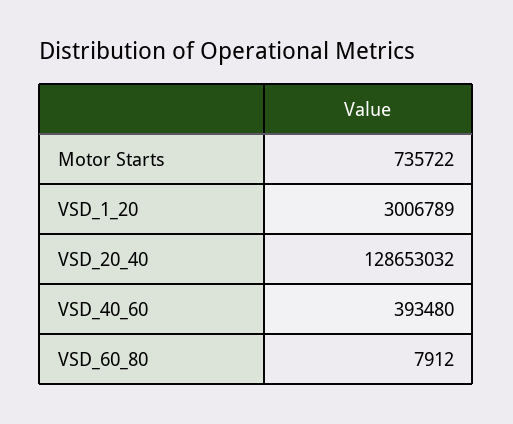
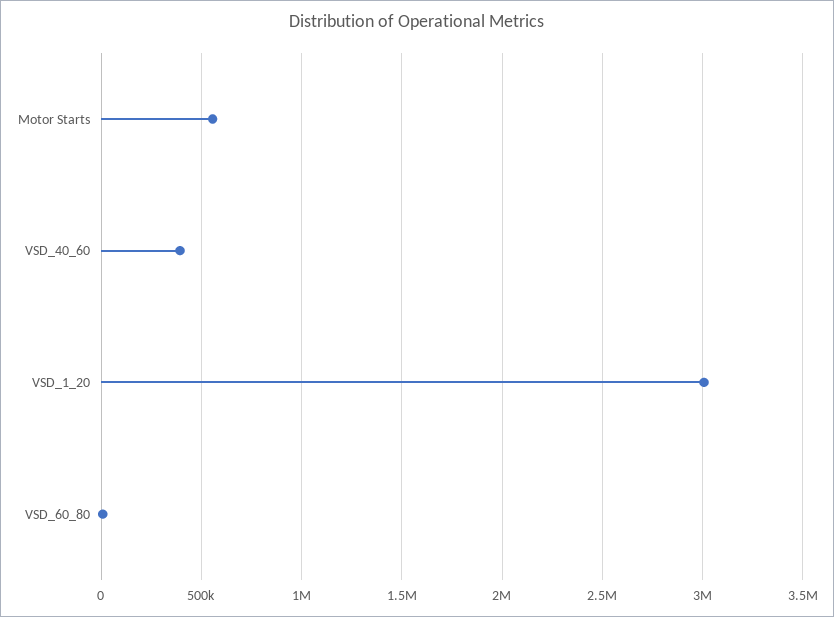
Motor Starts: 735722 -> 550000
VSD_20_40: 128653032 -> none

